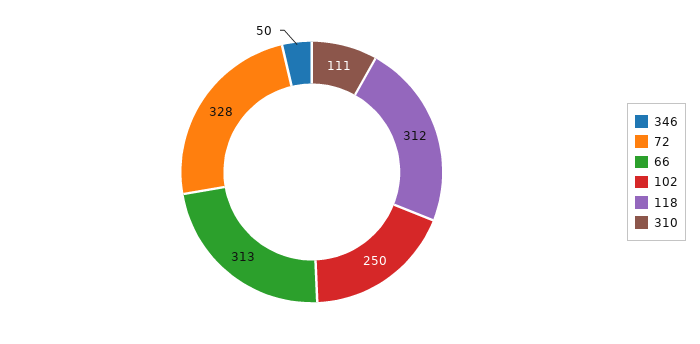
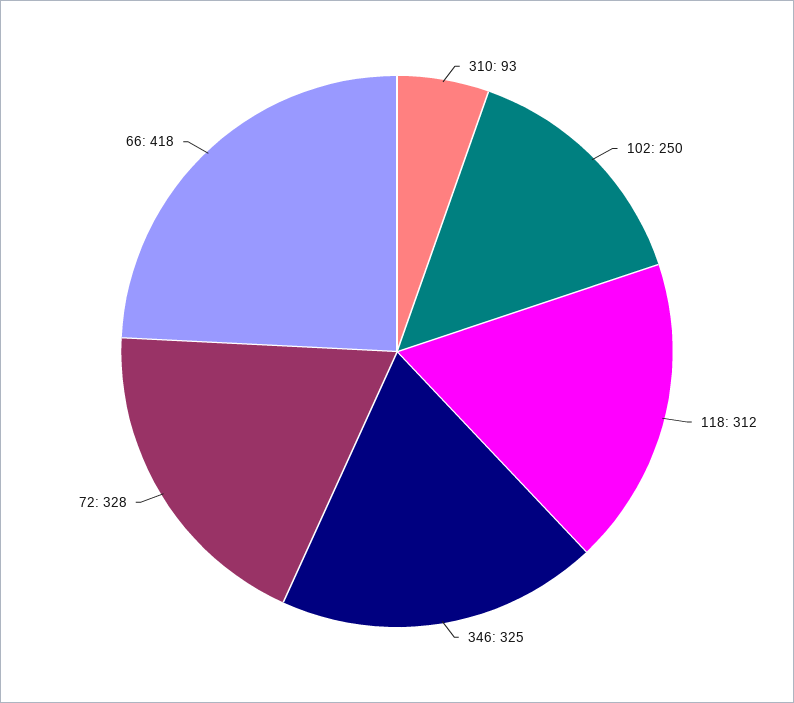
346: 50 -> 325
66: 313 -> 418
310: 111 -> 93

